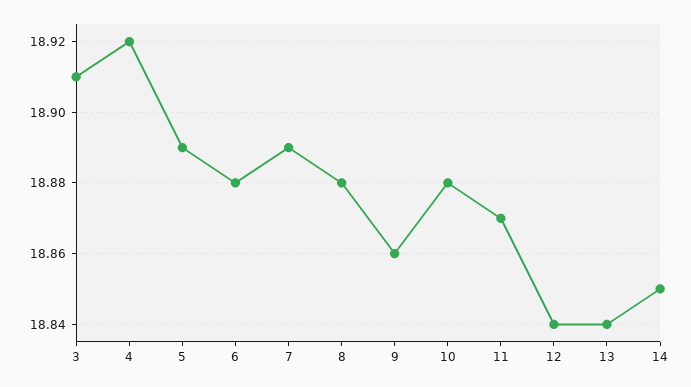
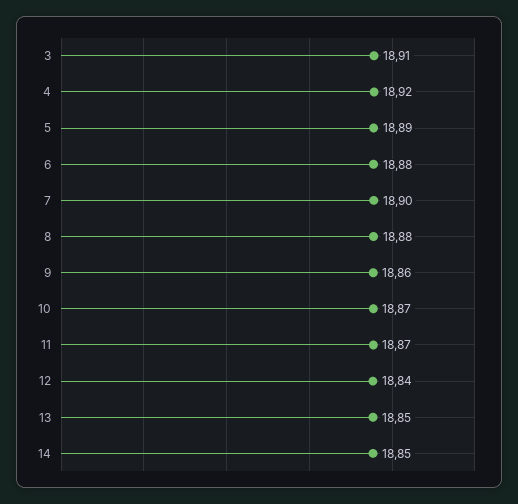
7: 18.89 -> 18.9
10: 18.88 -> 18.87
13: 18.84 -> 18.85

